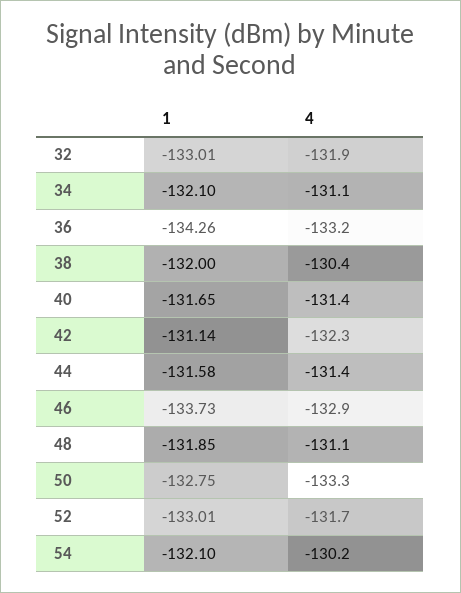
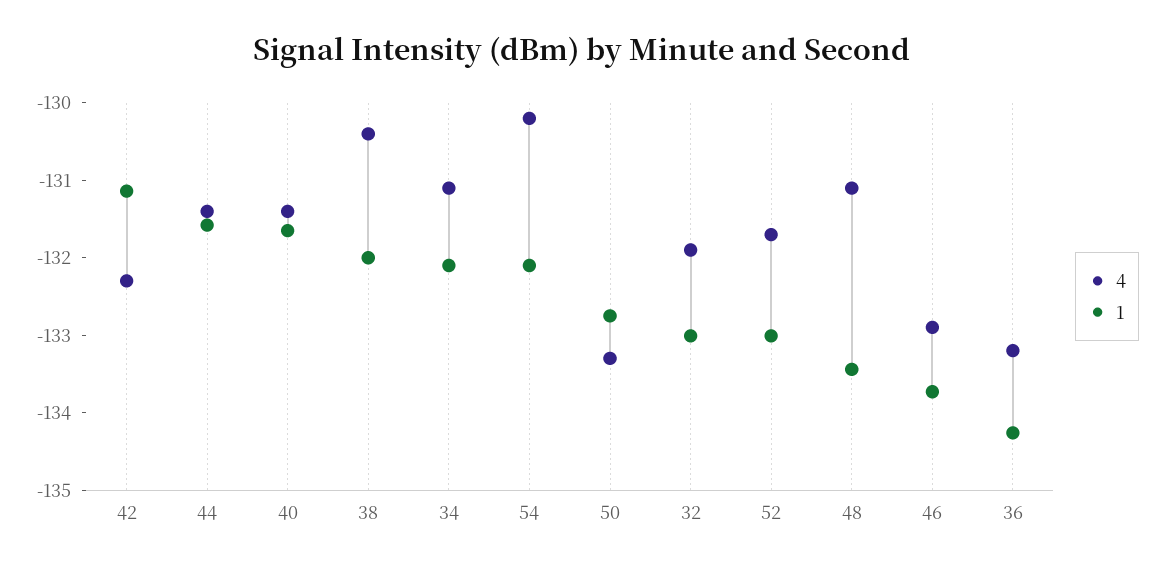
1, 48: -131.85 -> -133.4

